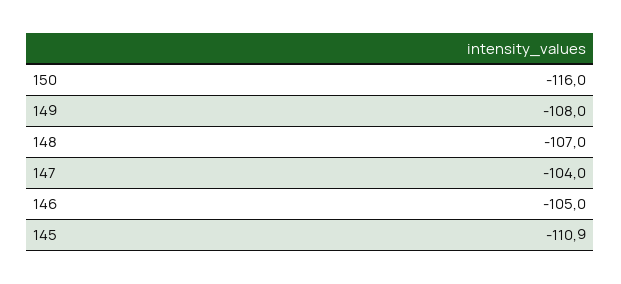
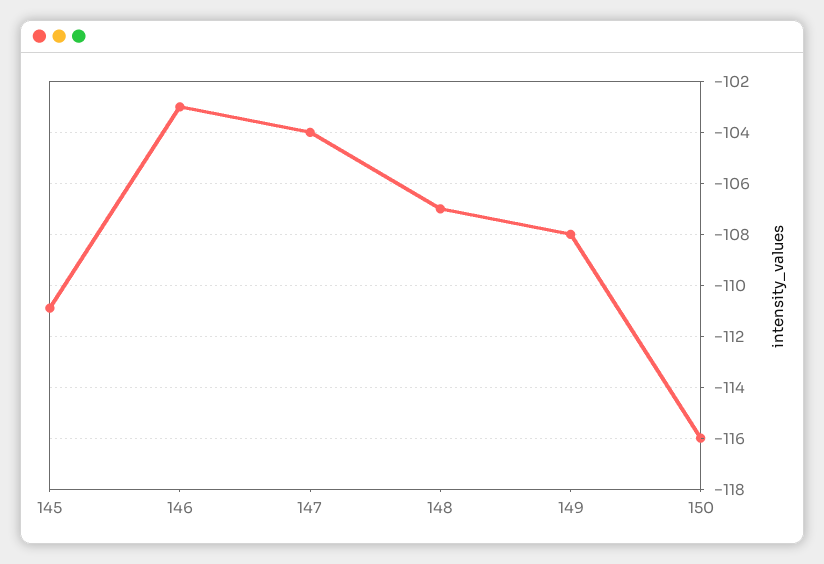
146: -105 -> -103

